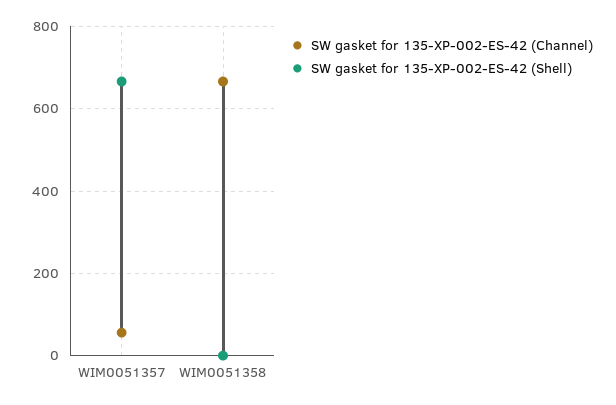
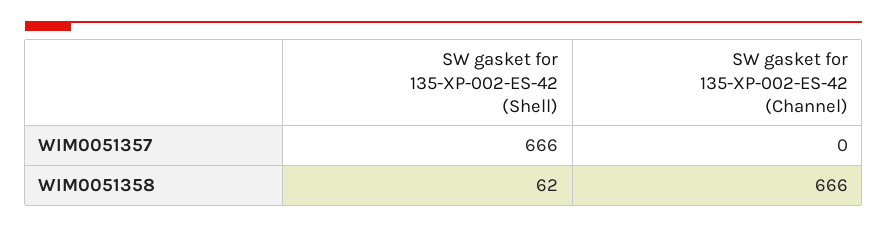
SW gasket for 135-XP-002-ES-42 (Channel), WIM0051357: 60 -> 0
SW gasket for 135-XP-002-ES-42 (Shell), WIM0051358: 0 -> 62

